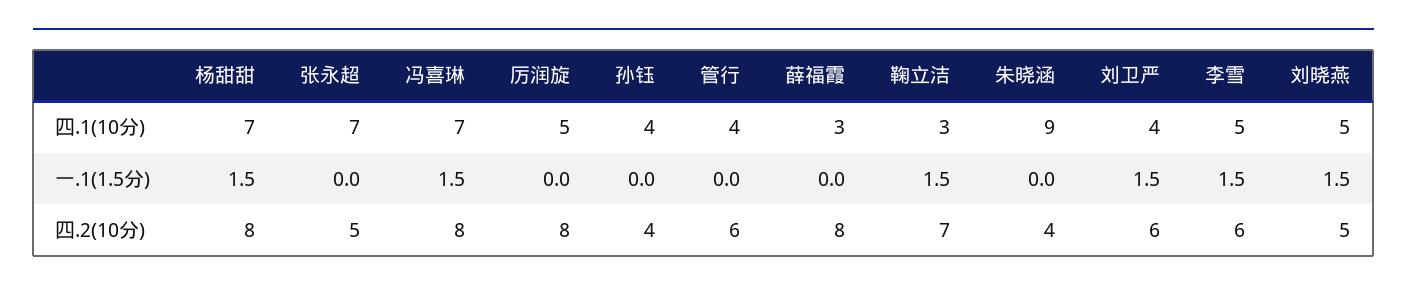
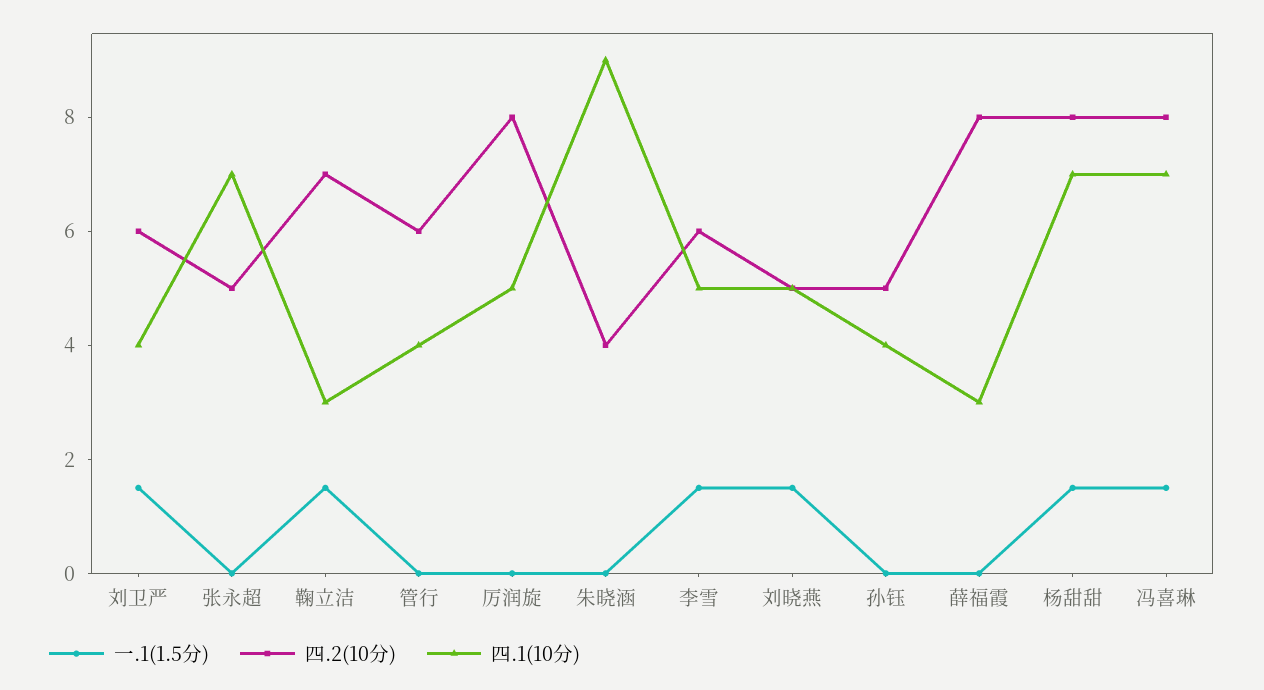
四.2(10分), 孙钰: 4 -> 5

